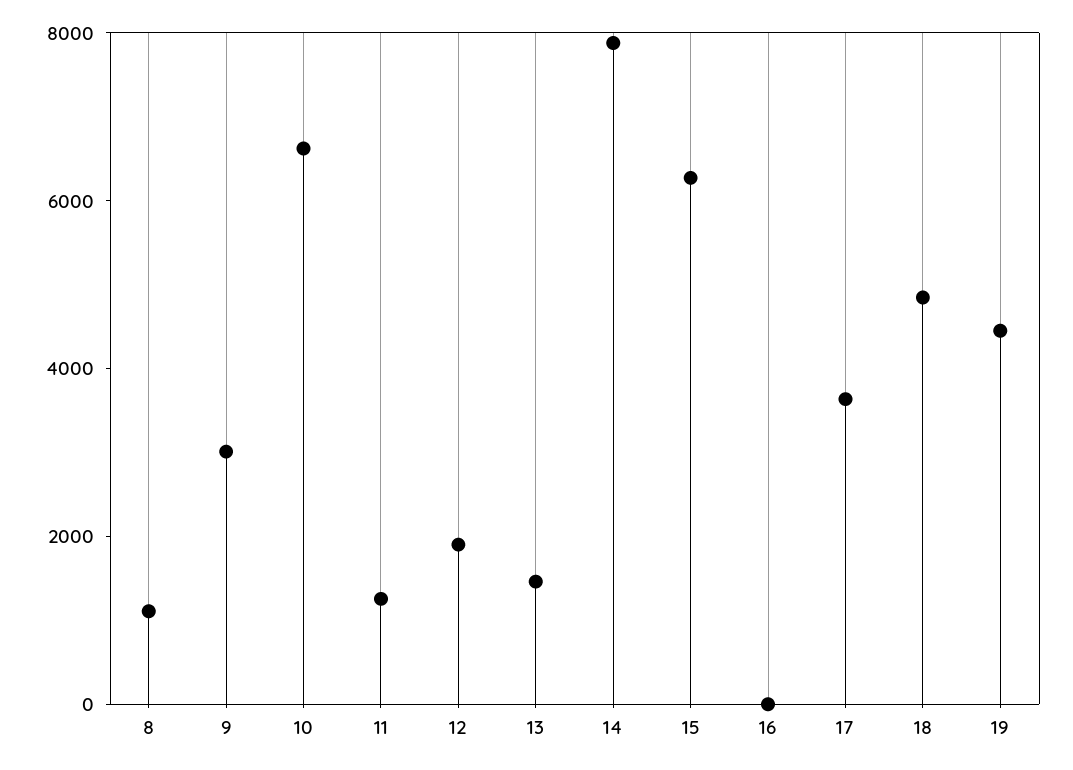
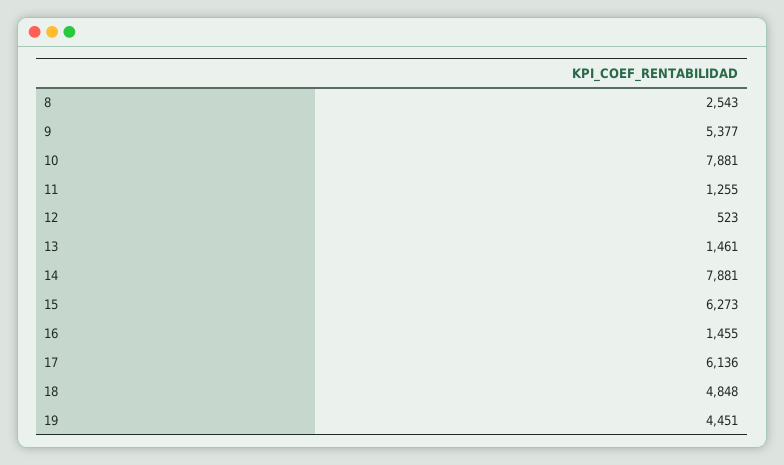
8: 1000 -> 2543
9: 3000 -> 5377
10: 6500 -> 7881
12: 2000 -> 523
16: 0 -> 1455
17: 3500 -> 6136

